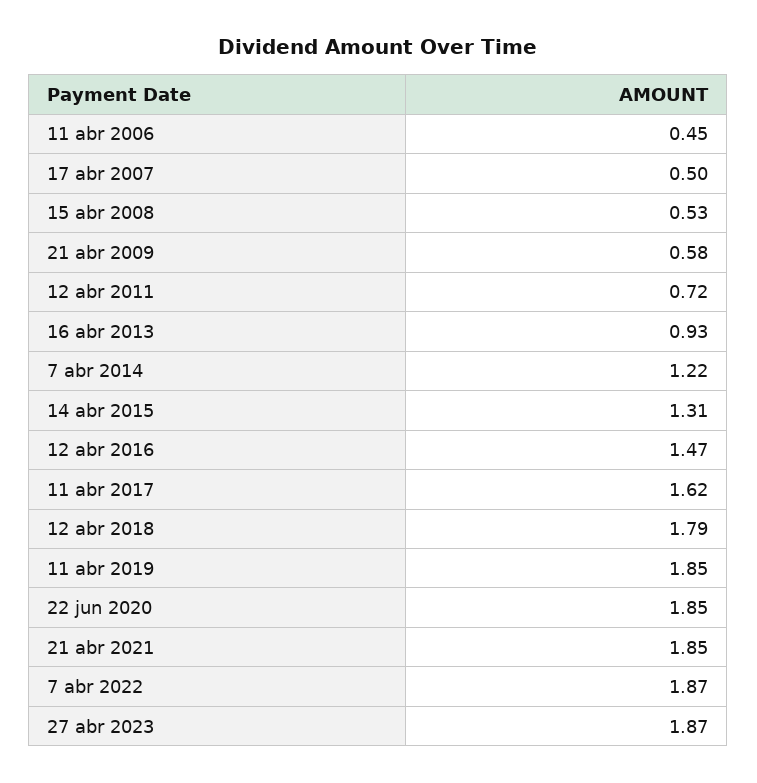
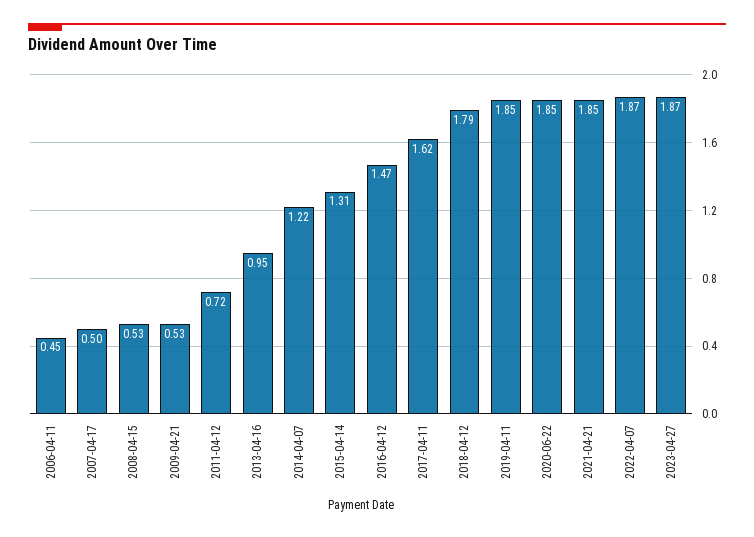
21 abr 2009: 0.58 -> 0.53
16 abr 2013: 0.93 -> 0.95

